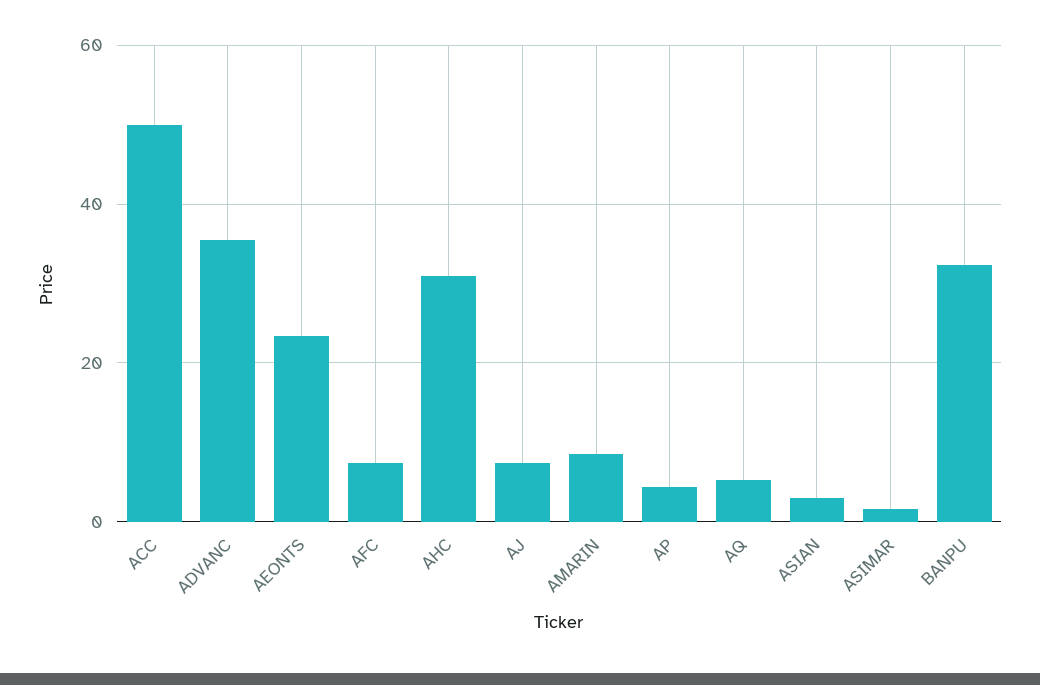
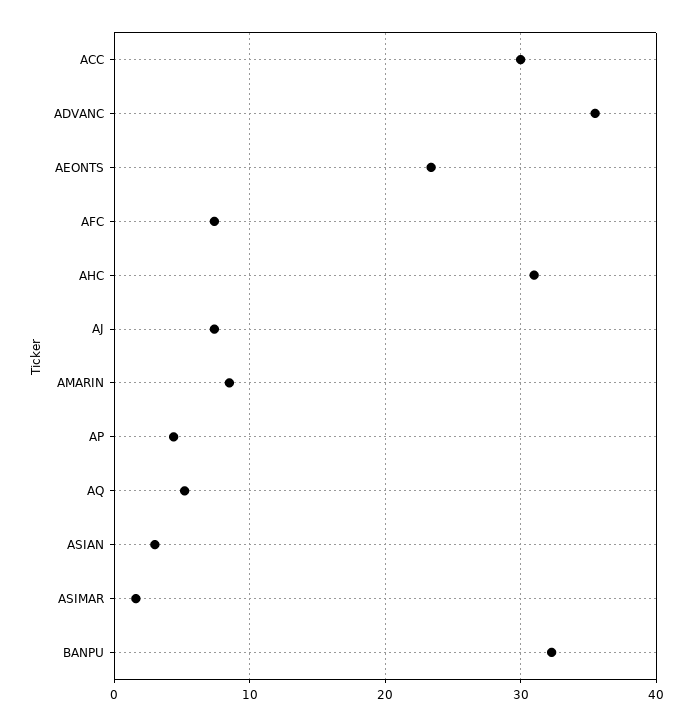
ACC: 50 -> 30

